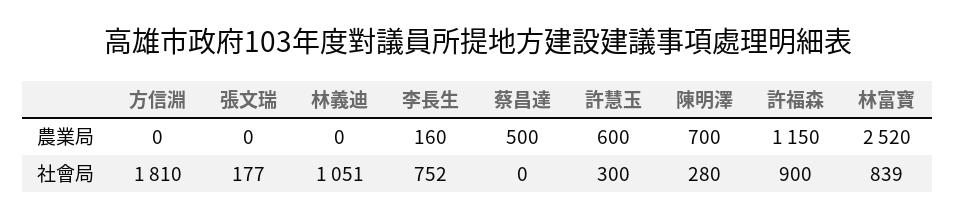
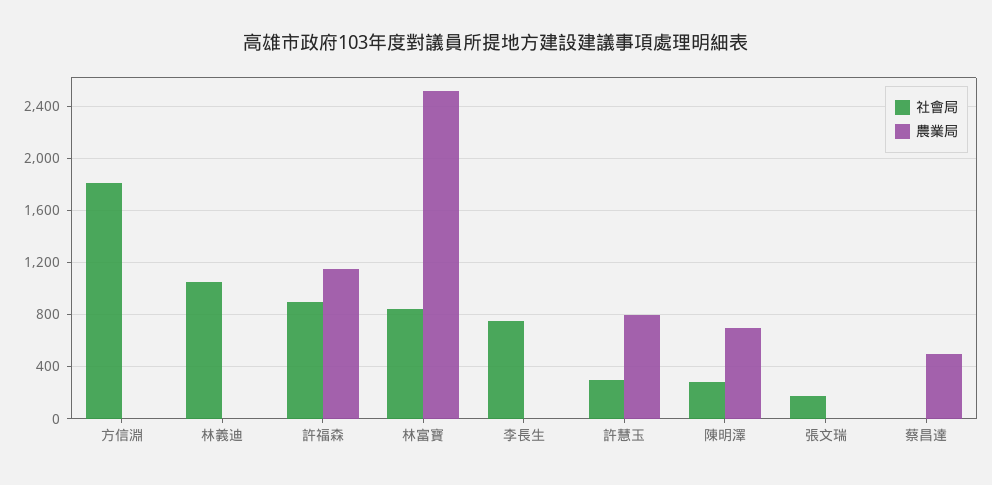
農業局, 李長生: 160 -> 0
農業局, 許慧玉: 600 -> 800

